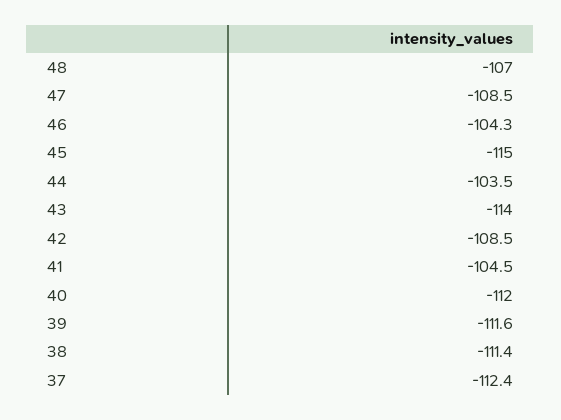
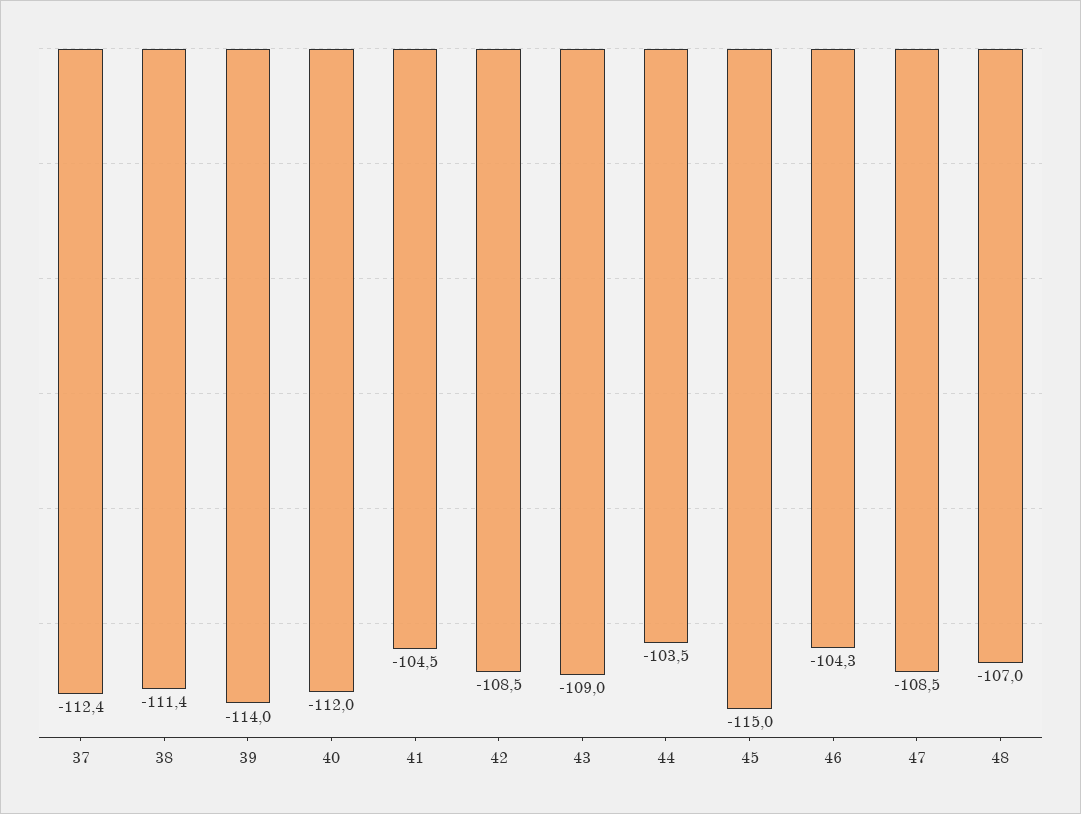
43: -114 -> -109
39: -111.6 -> -114

